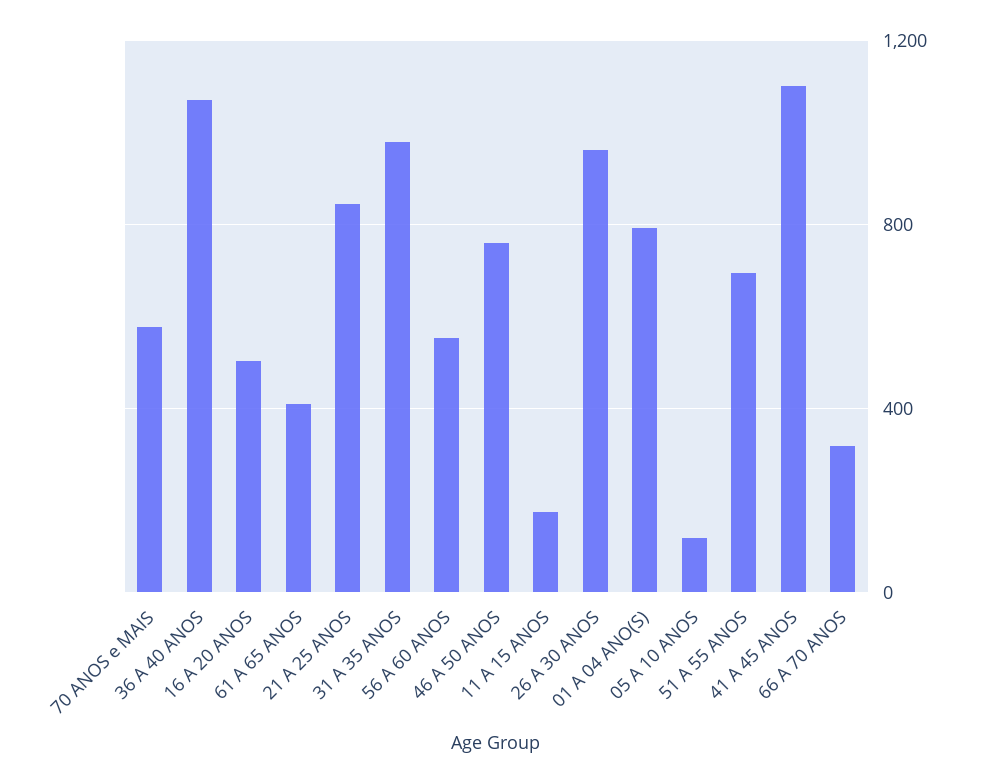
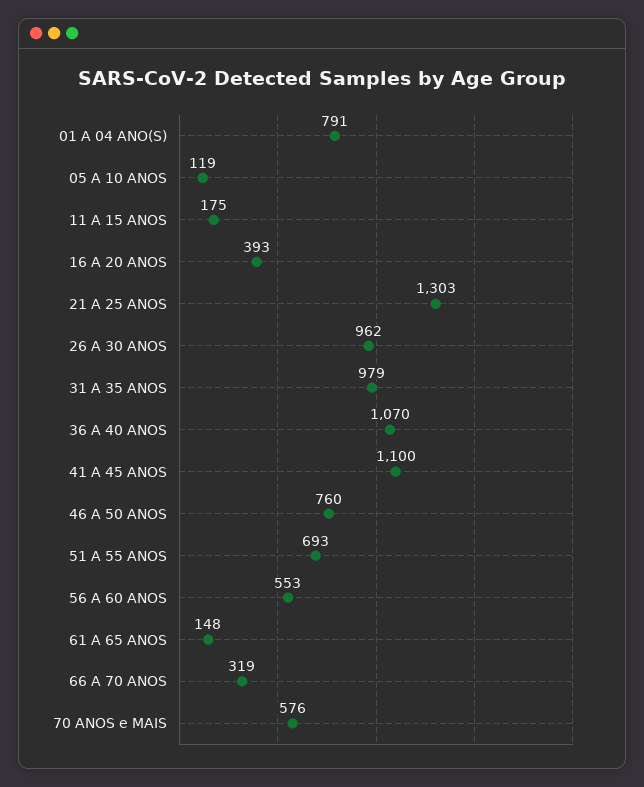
16 A 20 ANOS: 500 -> 393
61 A 65 ANOS: 400 -> 148
21 A 25 ANOS: 850 -> 1303

